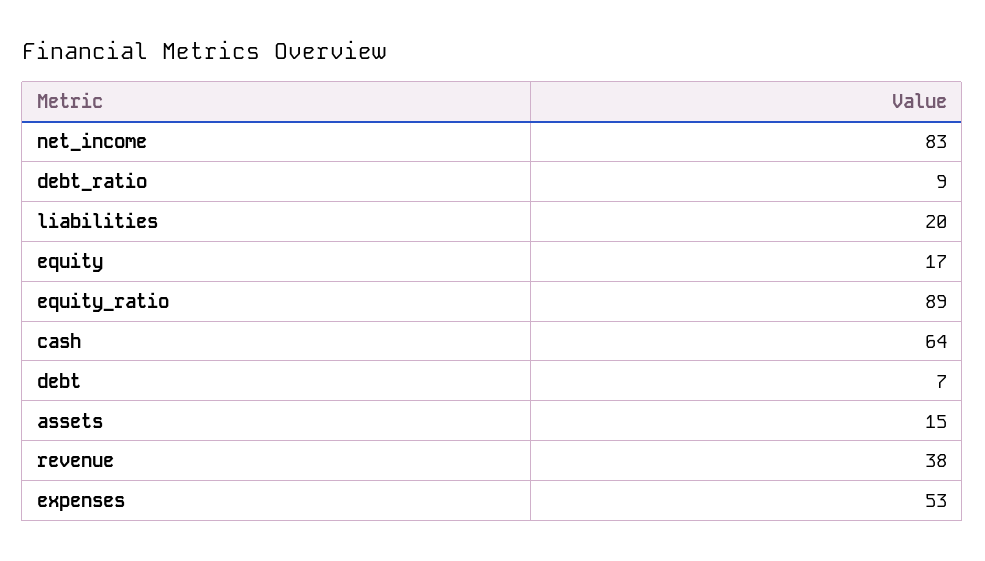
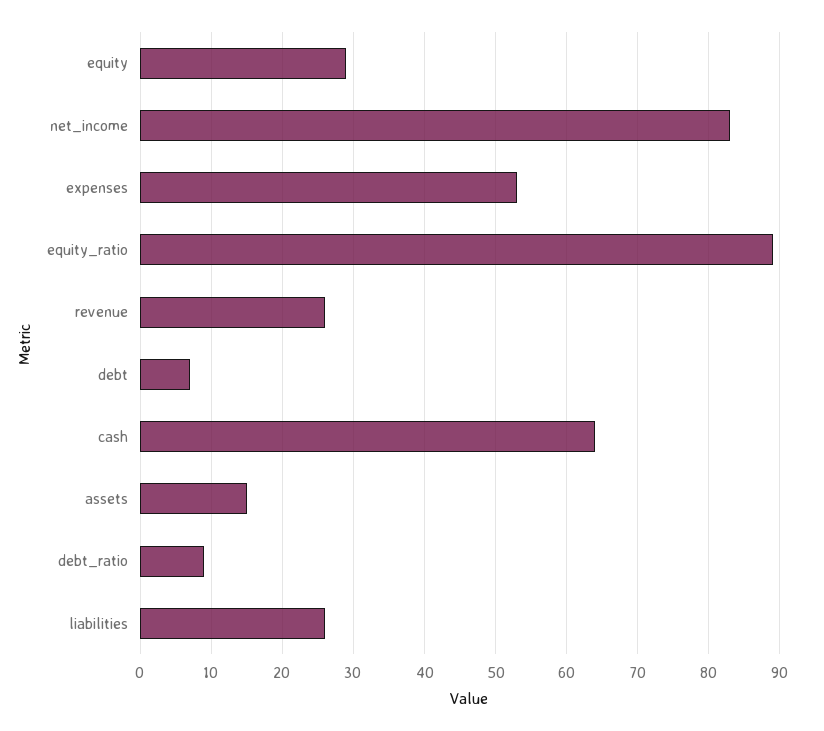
liabilities: 20 -> 26
equity: 17 -> 29
revenue: 38 -> 26

